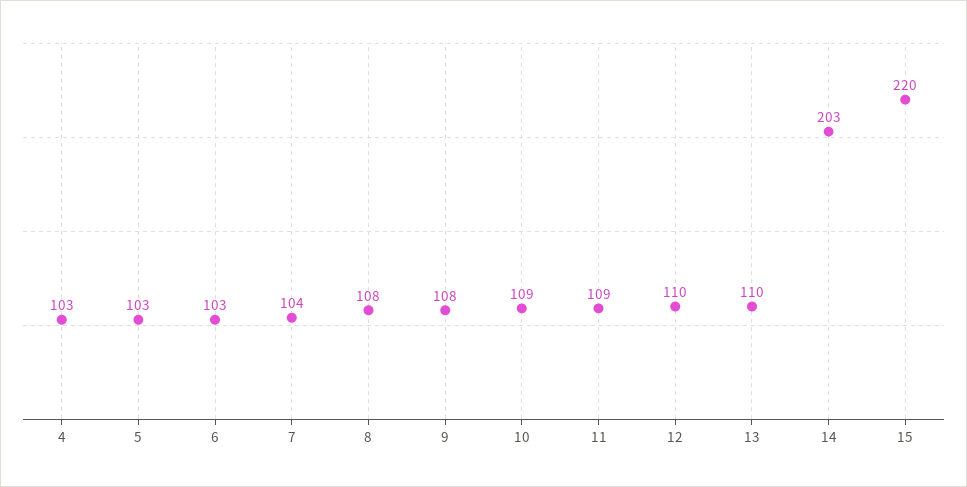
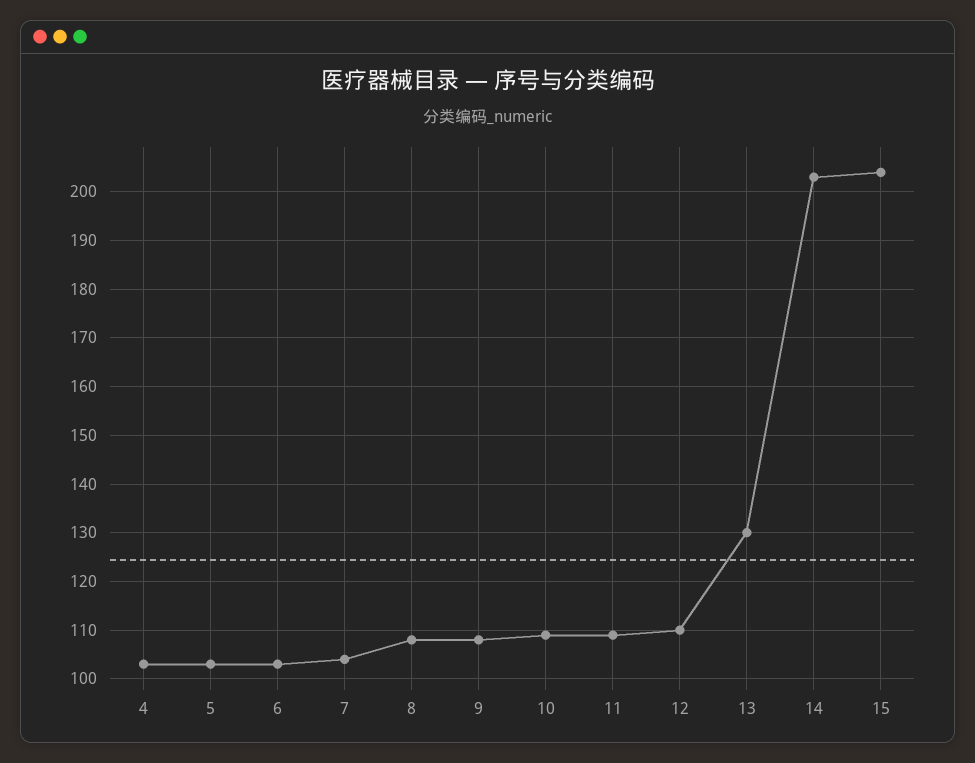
13: 110 -> 130
15: 220 -> 205

